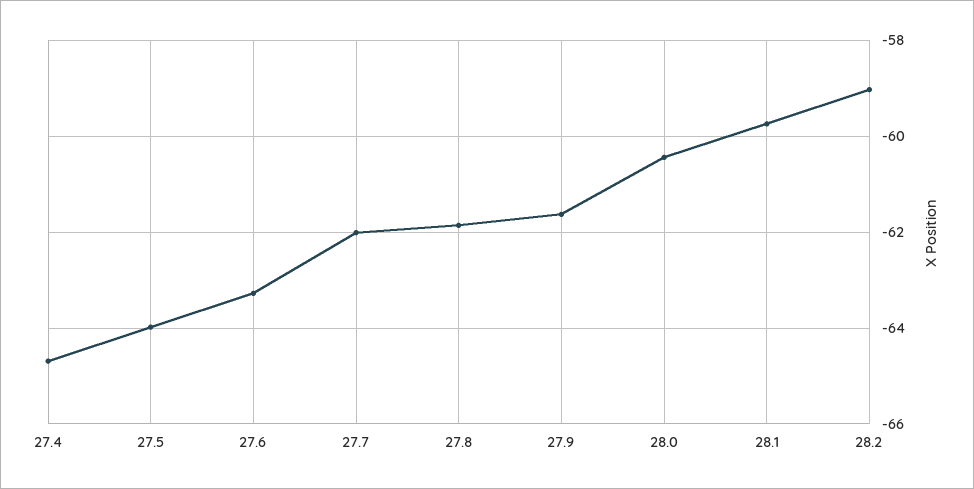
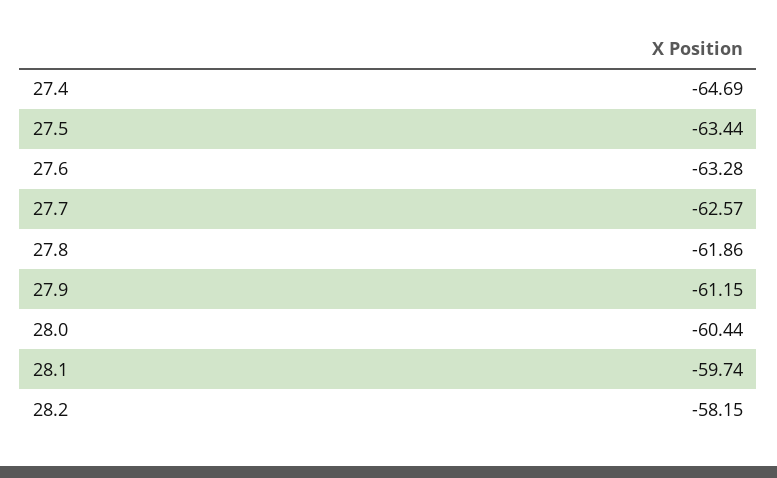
27.5: -64 -> -63.44
27.7: -62 -> -62.57
27.9: -61.6 -> -61.15
28.2: -59 -> -58.15

